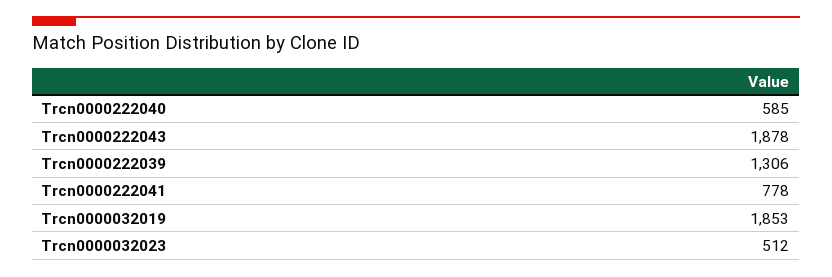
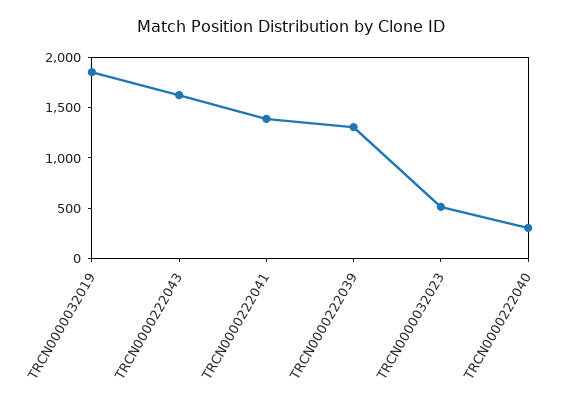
Trcn0000222040: 585 -> 300
Trcn0000222043: 1878 -> 1600
Trcn0000222041: 778 -> 1400

